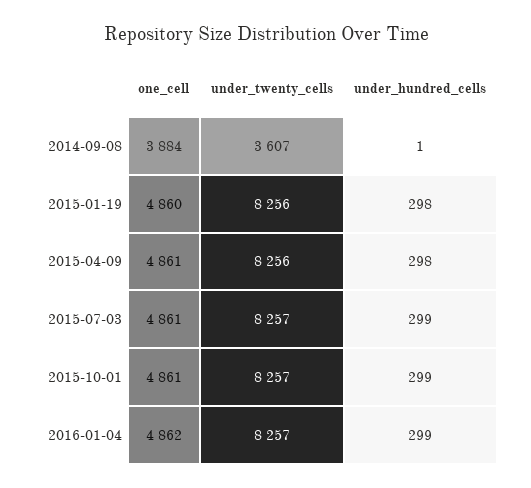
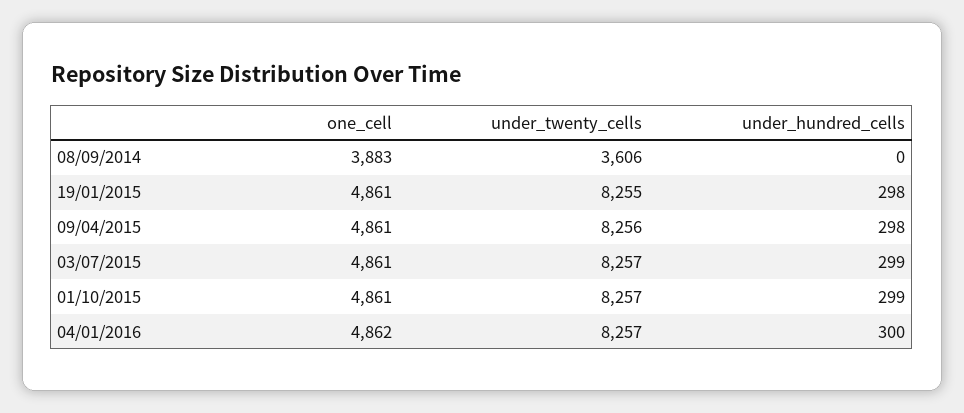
one_cell, 2014-09-08: 3884 -> 3883
under_twenty_cells, 2014-09-08: 3607 -> 3606
under_hundred_cells, 2014-09-08: 1 -> 0
one_cell, 2015-01-19: 4860 -> 4861
under_twenty_cells, 2015-01-19: 8256 -> 8255
under_hundred_cells, 2016-01-04: 299 -> 300

